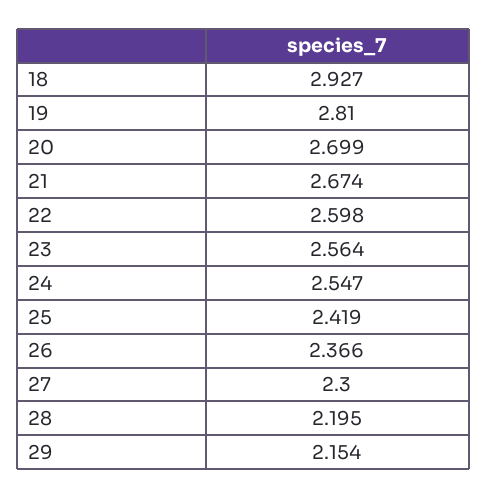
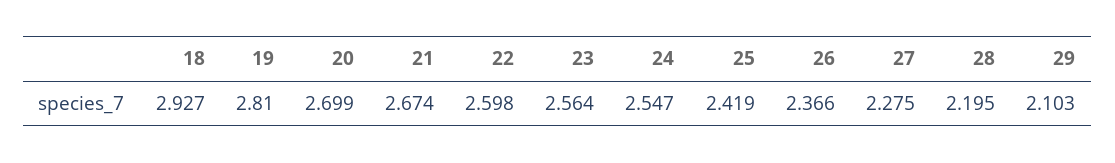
27: 2.3 -> 2.275
29: 2.154 -> 2.103

